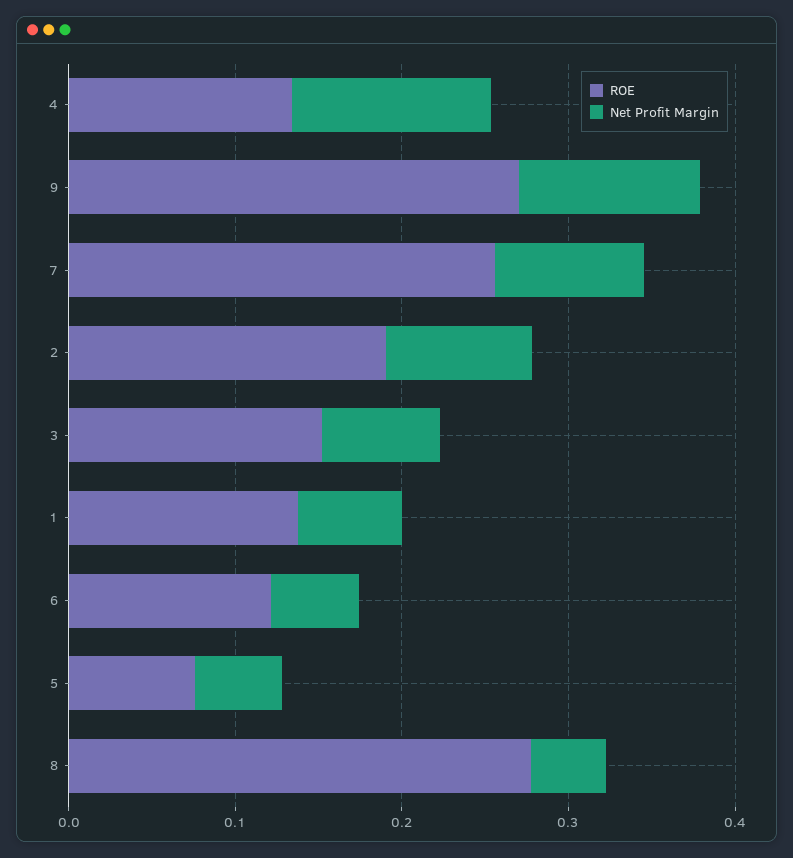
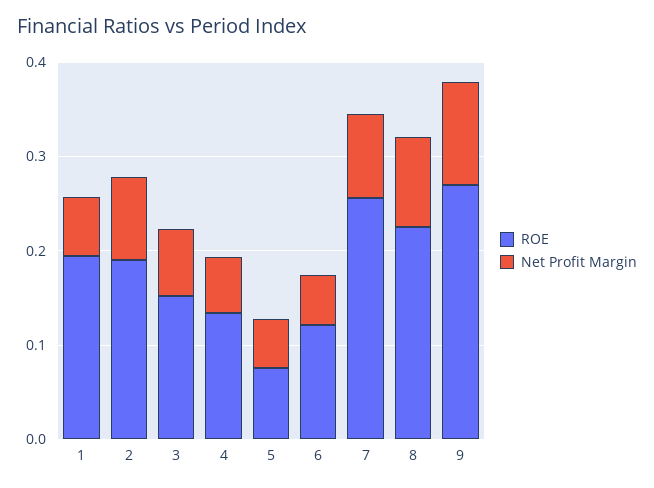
Net Profit Margin, 4: 0.12 -> 0.06
ROE, 1: 0.14 -> 0.2
ROE, 8: 0.28 -> 0.22
Net Profit Margin, 8: 0.04 -> 0.1

